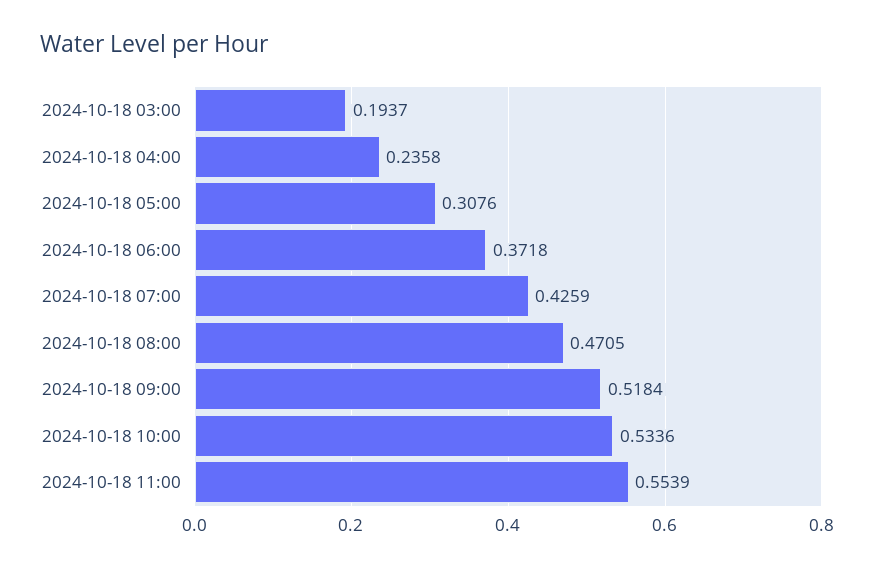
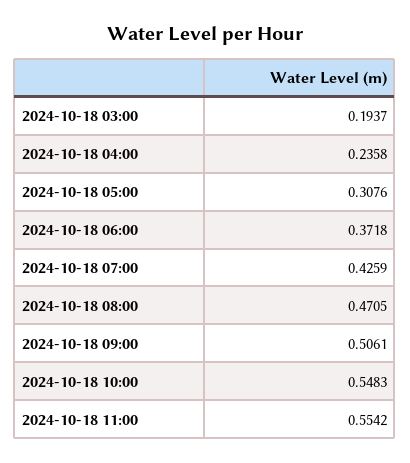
2024-10-18 09:00: 0.5184 -> 0.5061
2024-10-18 10:00: 0.5336 -> 0.5483
2024-10-18 11:00: 0.5539 -> 0.5542

